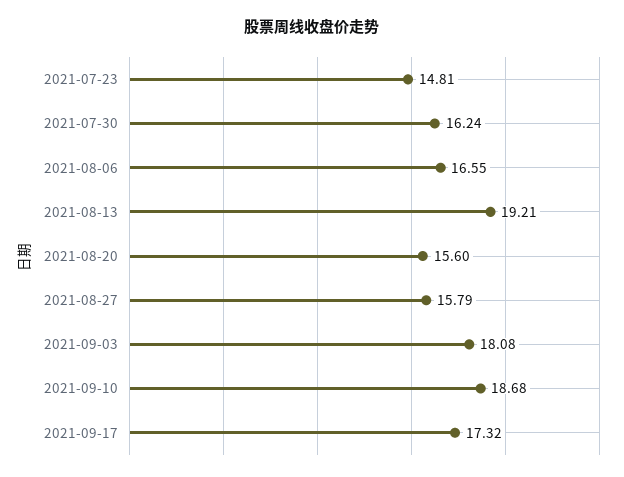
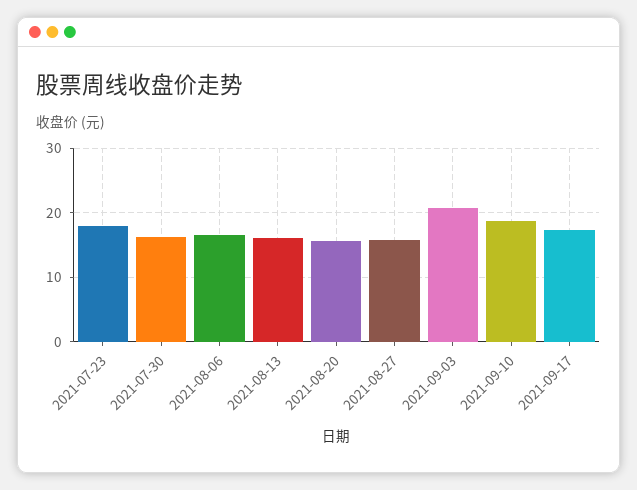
2021-07-23: 14.81 -> 18
2021-08-13: 19.21 -> 16
2021-09-03: 18.08 -> 21

